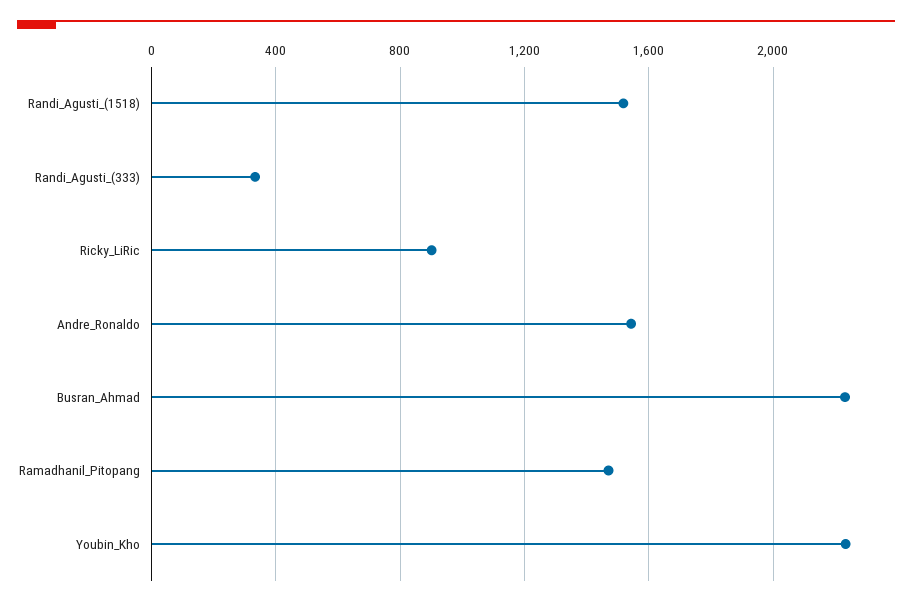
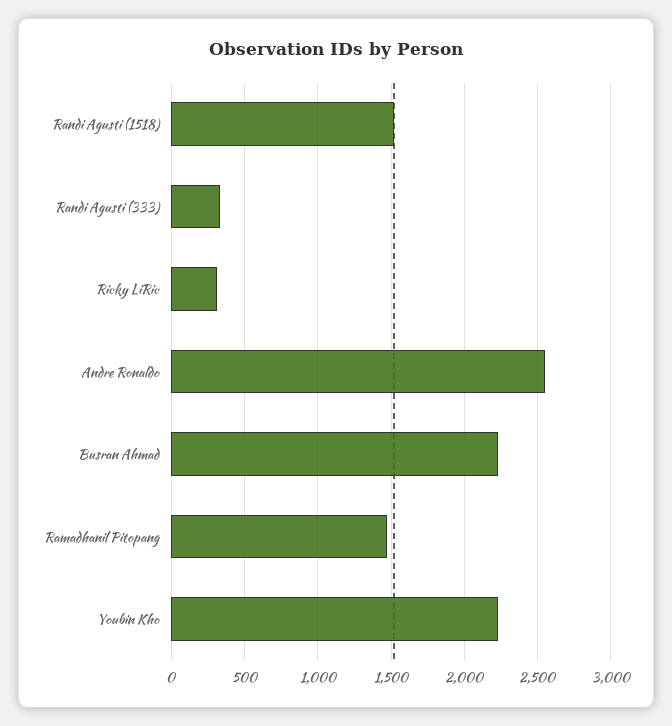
Ricky_LiRic: 900 -> 300
Andre_Ronaldo: 1550 -> 2550

